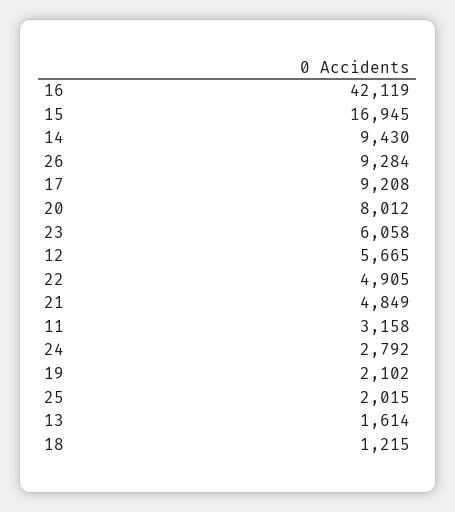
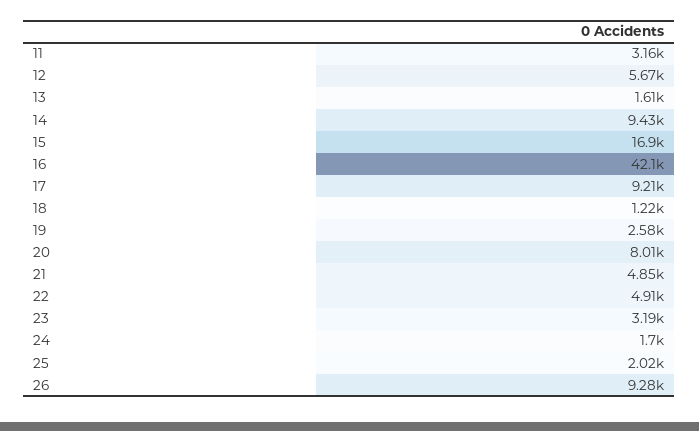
23: 6058 -> 3190
24: 2792 -> 1700
19: 2102 -> 2580

